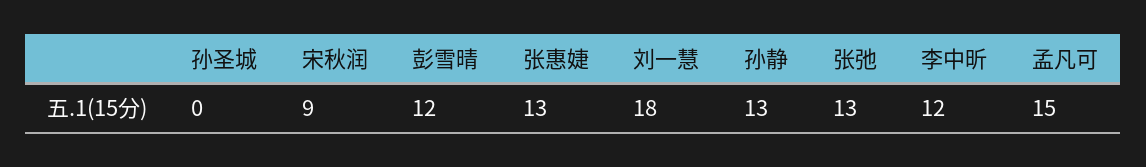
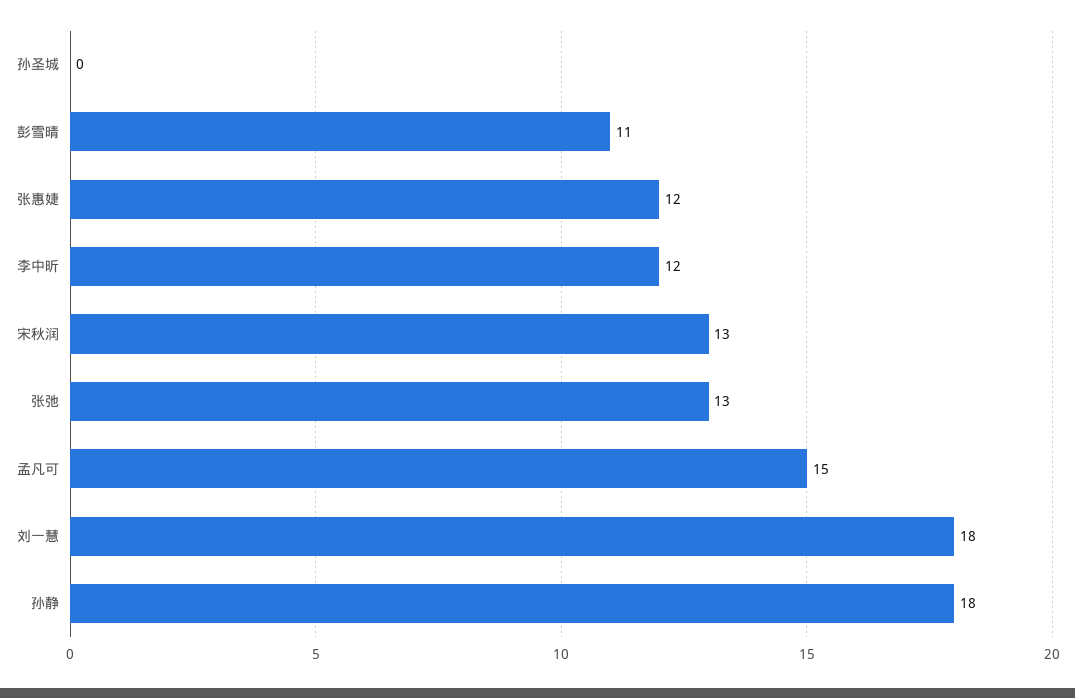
宋秋润: 9 -> 13
彭雪晴: 12 -> 11
张惠婕: 13 -> 12
孙静: 13 -> 18

